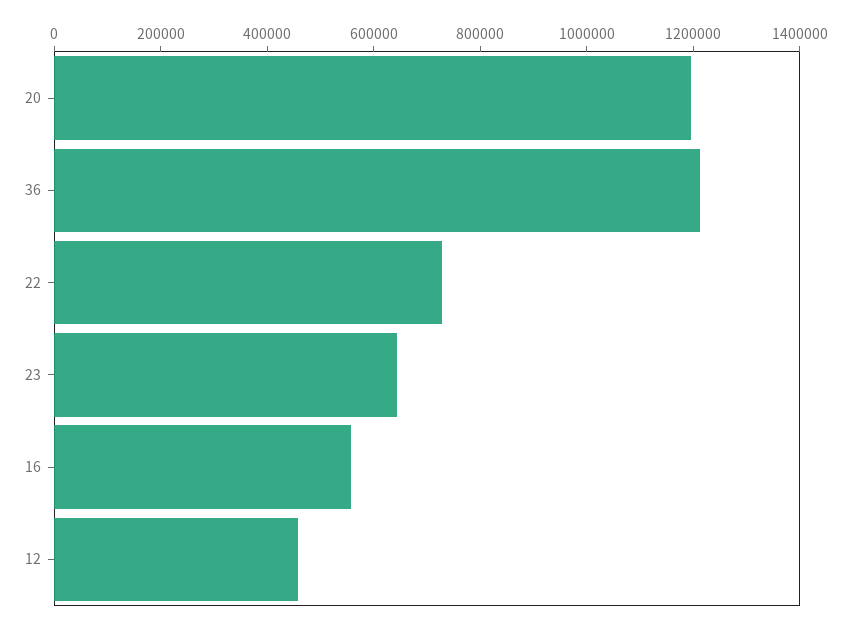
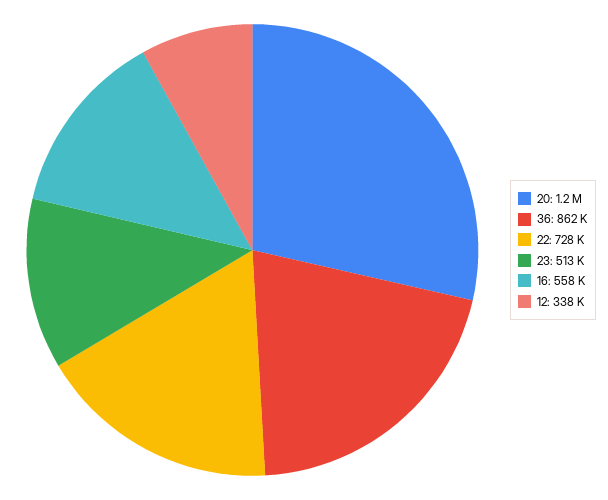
36: 1200000 -> 862000
23: 650000 -> 513000
12: 450000 -> 338000

